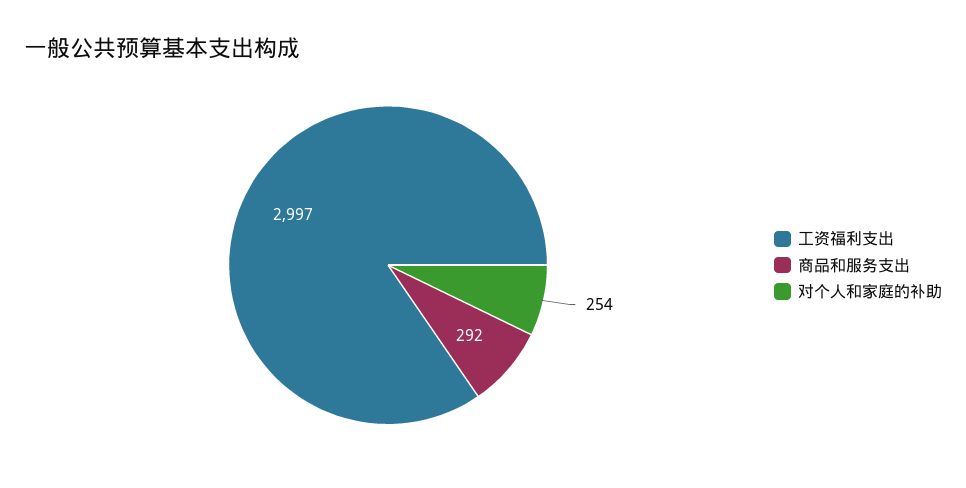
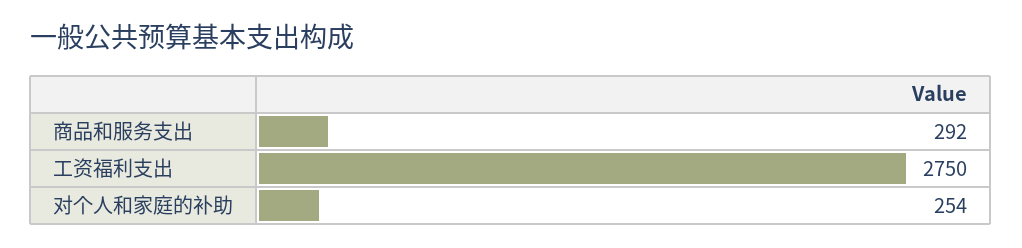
工资福利支出: 2997 -> 2750

